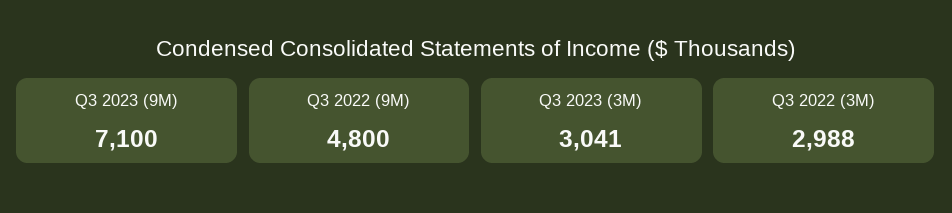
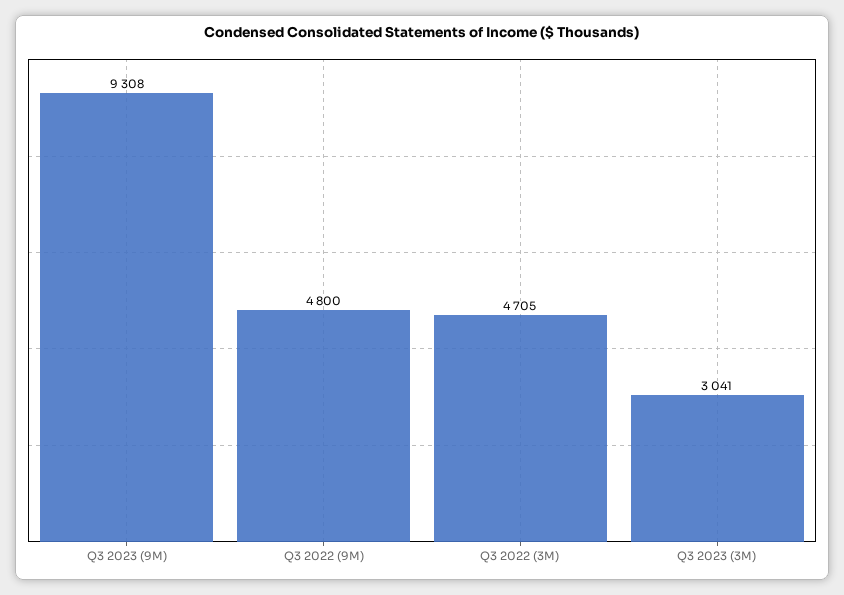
Q3 2023 (9M): 7100 -> 9308
Q3 2022 (3M): 2988 -> 4705

